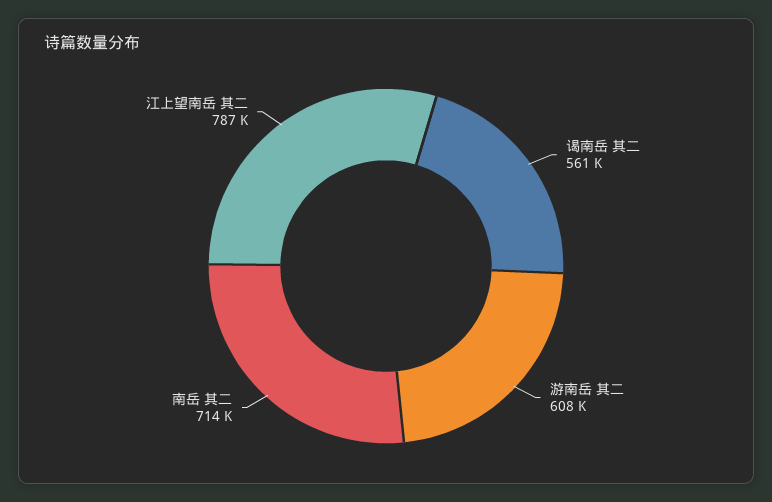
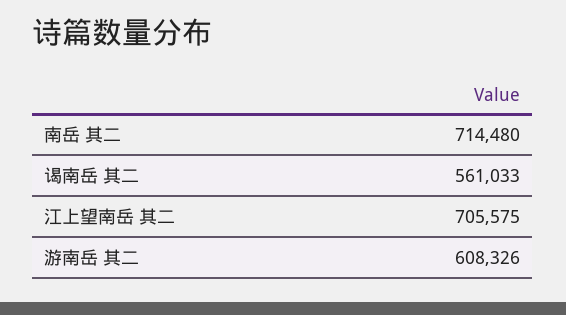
江上望南岳 其二: 787000 -> 705575

